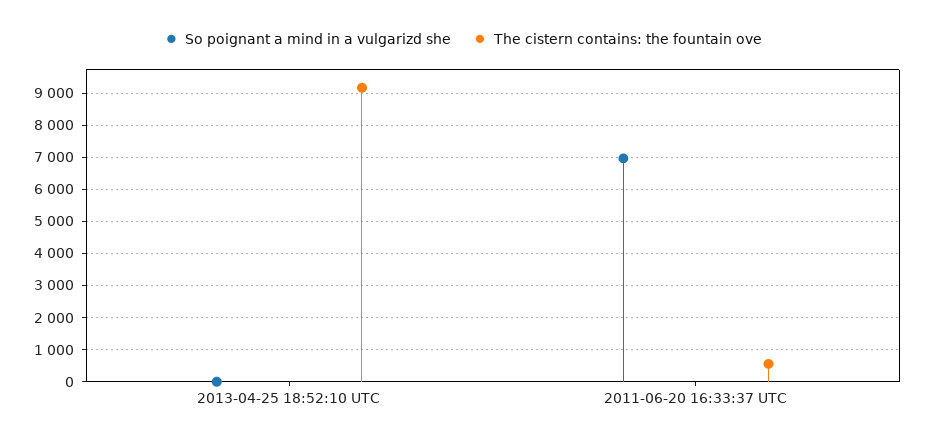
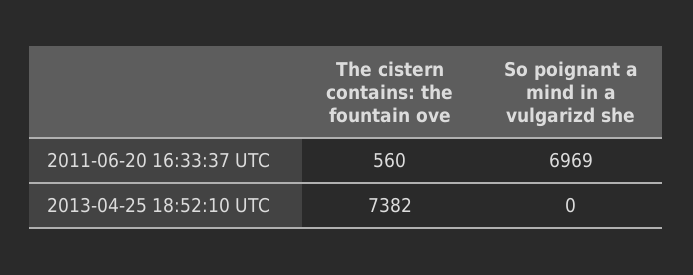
The cistern contains: the fountain ove, 2013-04-25 18:52:10 UTC: 9200 -> 7382

